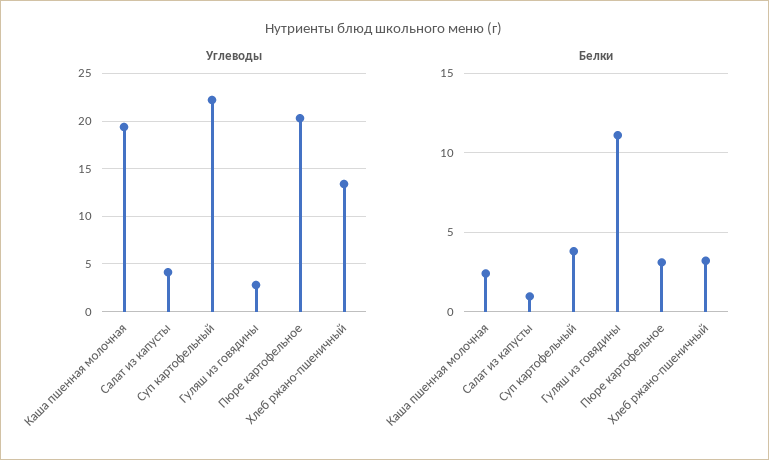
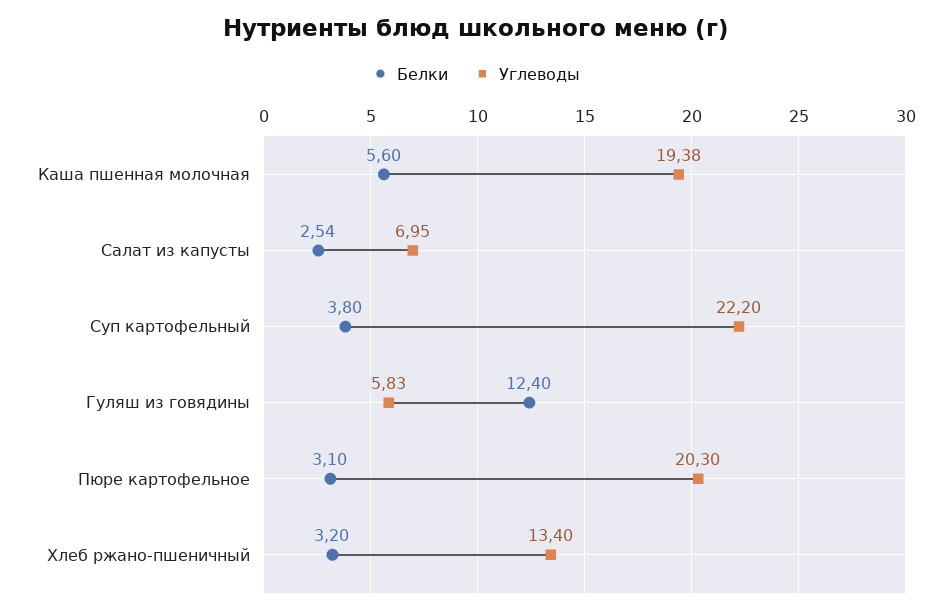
Углеводы, Салат из капусты: 4 -> 6.95
Углеводы, Гуляш из говядины: 3 -> 5.83
Белки, Каша пшенная молочная: 2.5 -> 5.6
Белки, Салат из капусты: 1 -> 2.54
Белки, Гуляш из говядины: 11 -> 12.4

